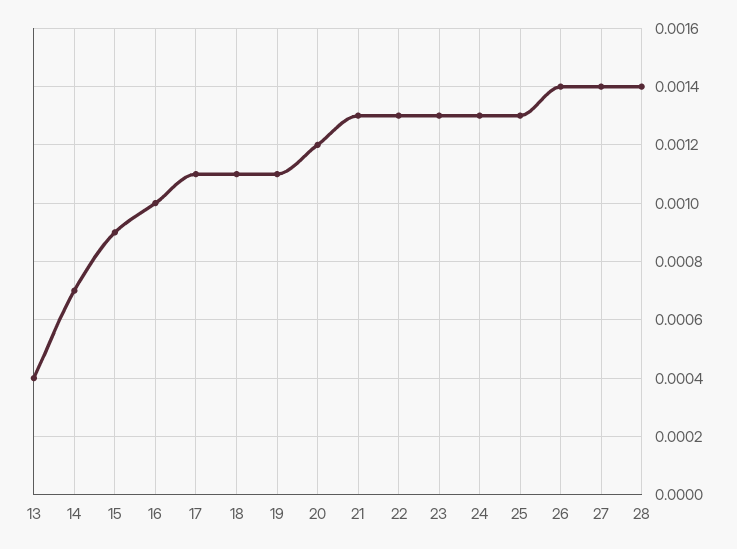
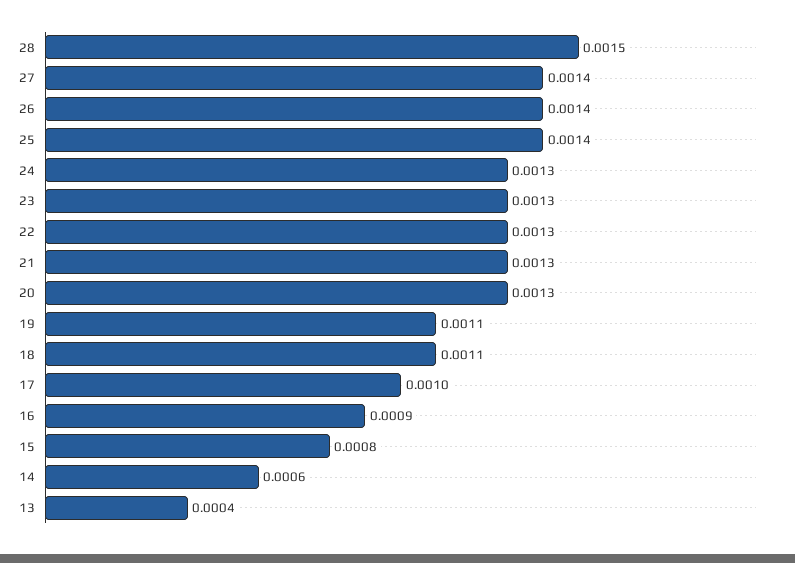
14: 0.0007 -> 0.0006
15: 0.0009 -> 0.0008
16: 0.001 -> 0.0009
17: 0.0011 -> 0.001
20: 0.0012 -> 0.0013
25: 0.0013 -> 0.0014
28: 0.0014 -> 0.0015

